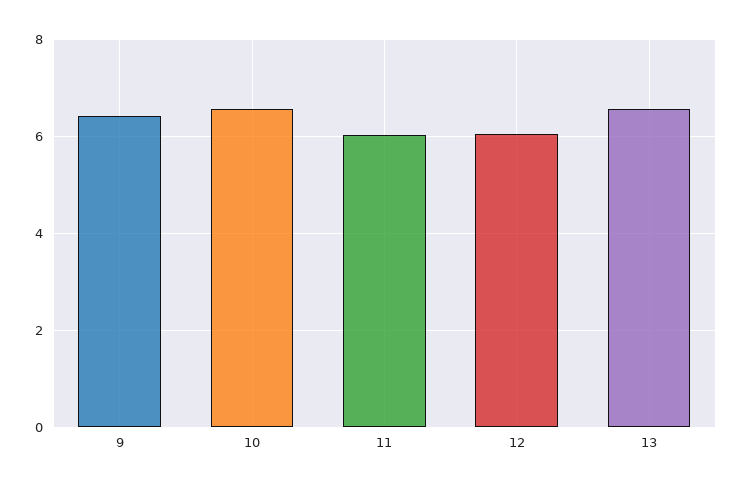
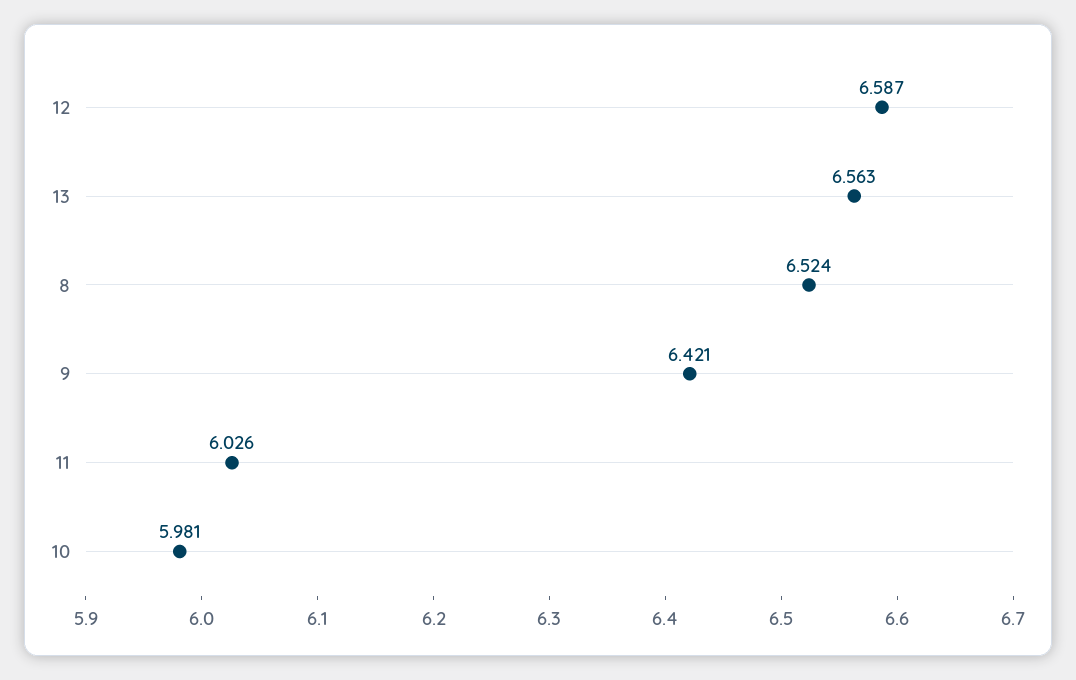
10: 6.6 -> 5.981
12: 6 -> 6.587
8: none -> 6.524

